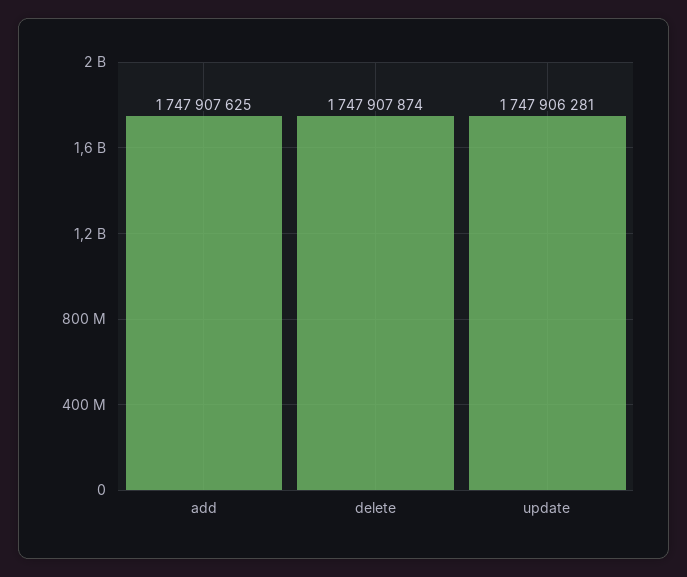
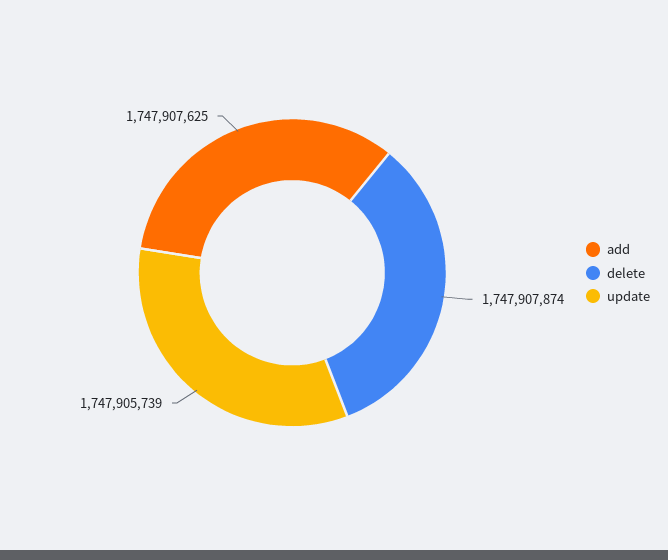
update: 1747906281 -> 1747905739

